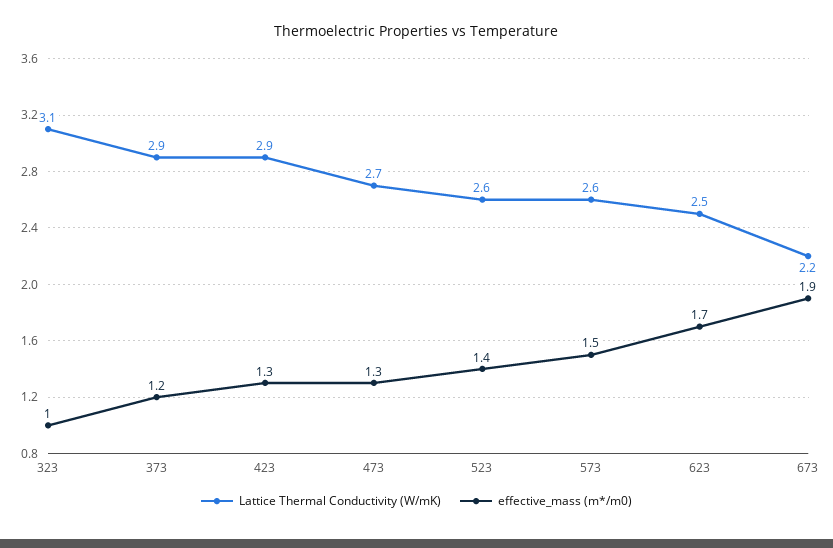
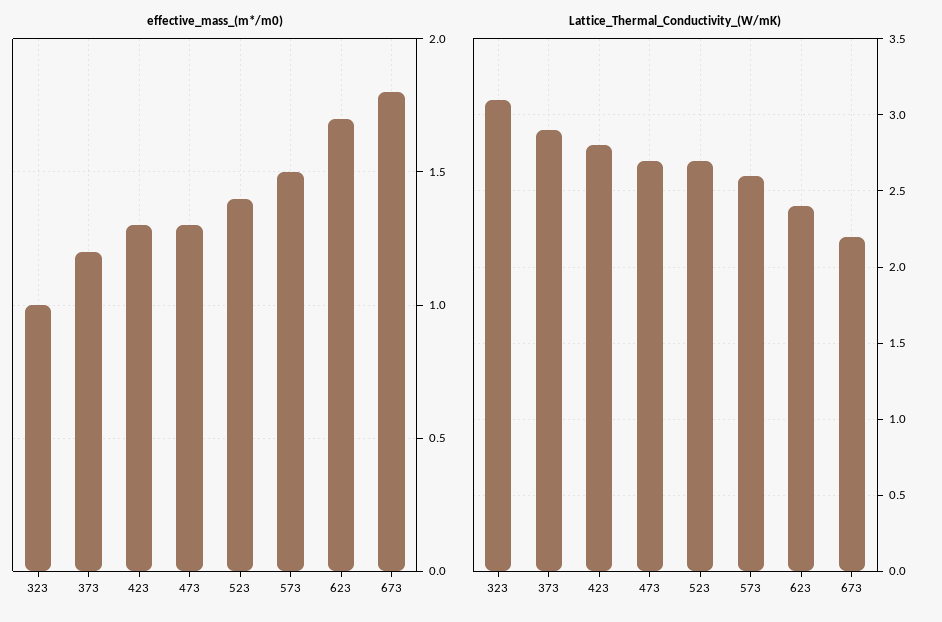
Lattice Thermal Conductivity (W/mK), 423: 2.9 -> 2.8
Lattice Thermal Conductivity (W/mK), 523: 2.6 -> 2.7
Lattice Thermal Conductivity (W/mK), 623: 2.5 -> 2.4
effective_mass (m*/m0), 673: 1.9 -> 1.8

